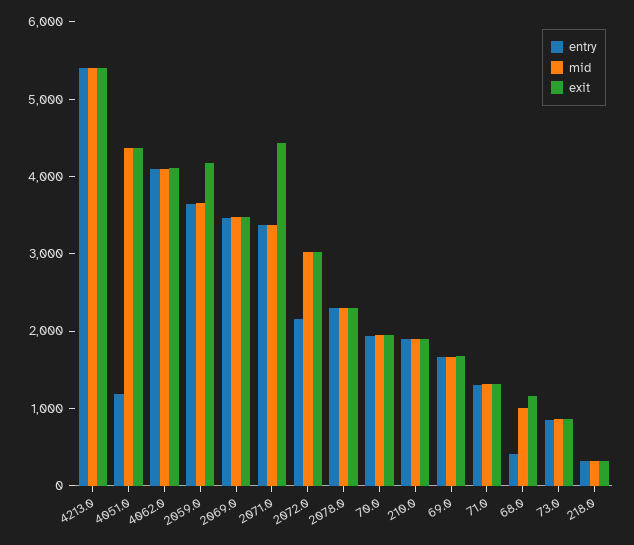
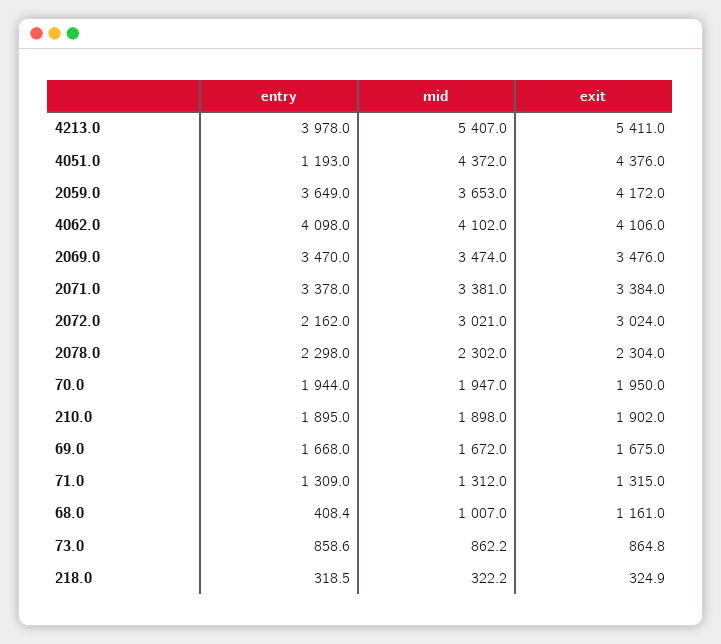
entry, 4213.0: 5400 -> 3978
exit, 2071.0: 4400 -> 3384

